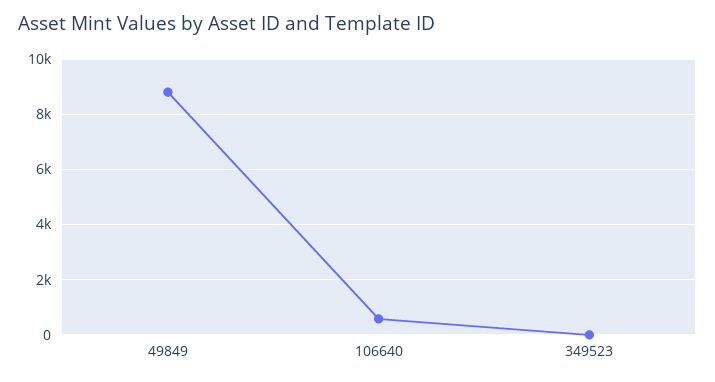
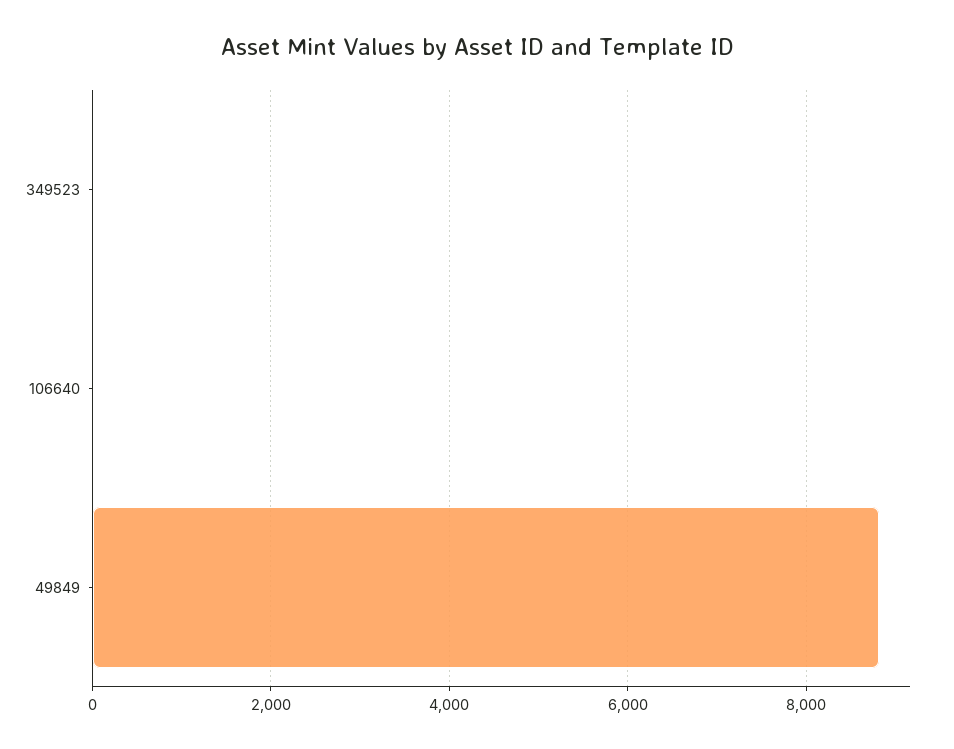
106640: 500 -> 0

